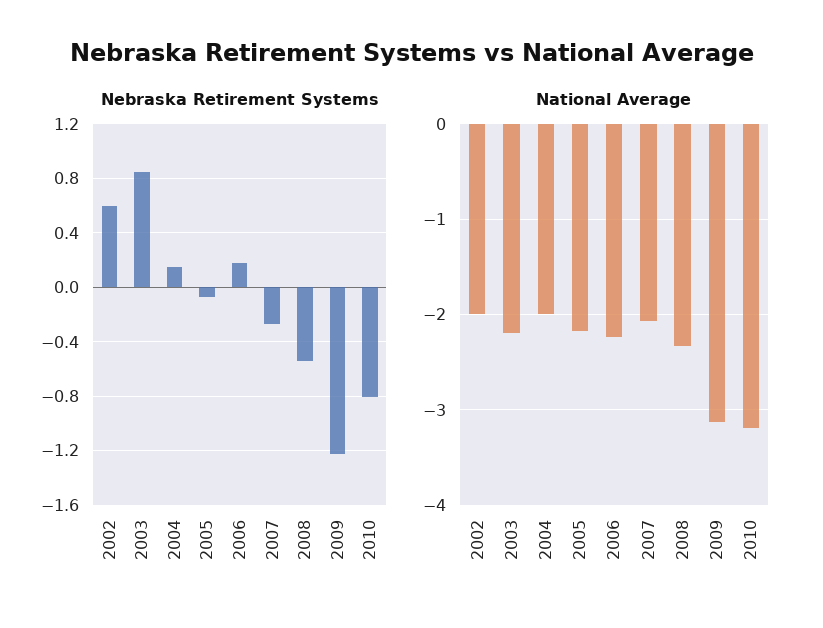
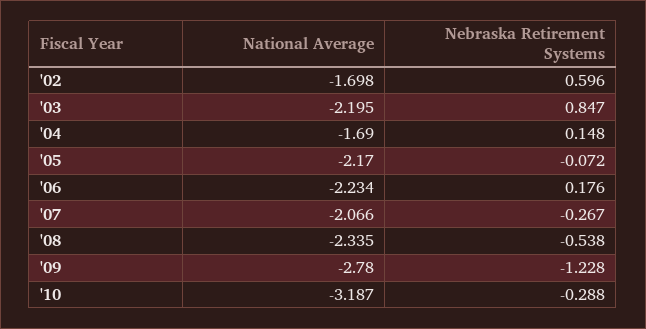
Nebraska Retirement Systems, 2010: -0.8 -> -0.288
National Average, 2002: -2 -> -1.698
National Average, 2004: -2 -> -1.69
National Average, 2009: -3.1 -> -2.78

